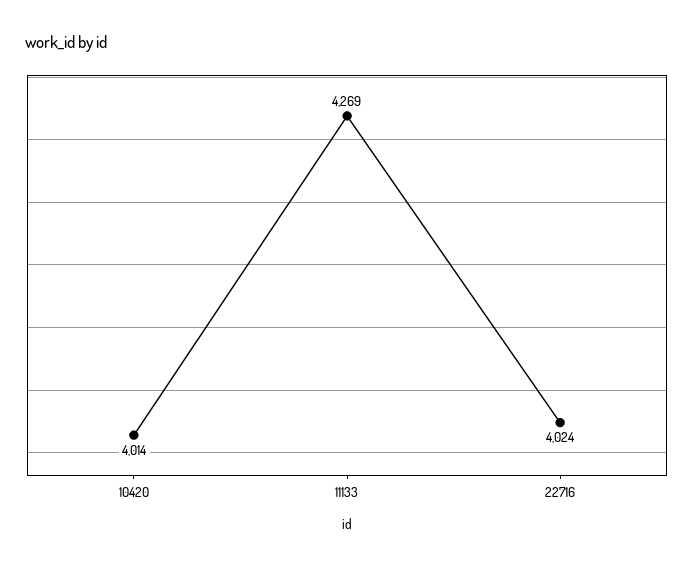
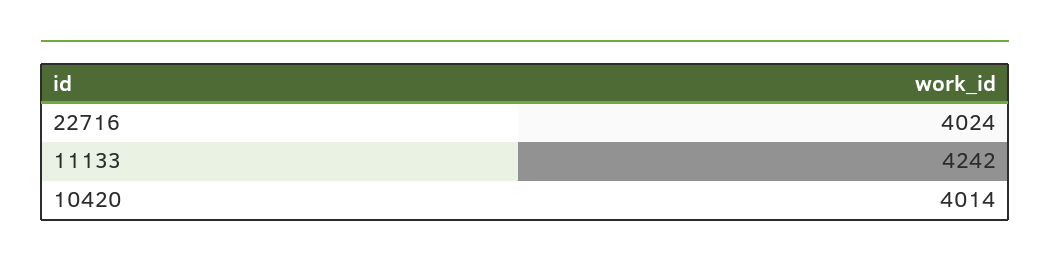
11133: 4269 -> 4242

